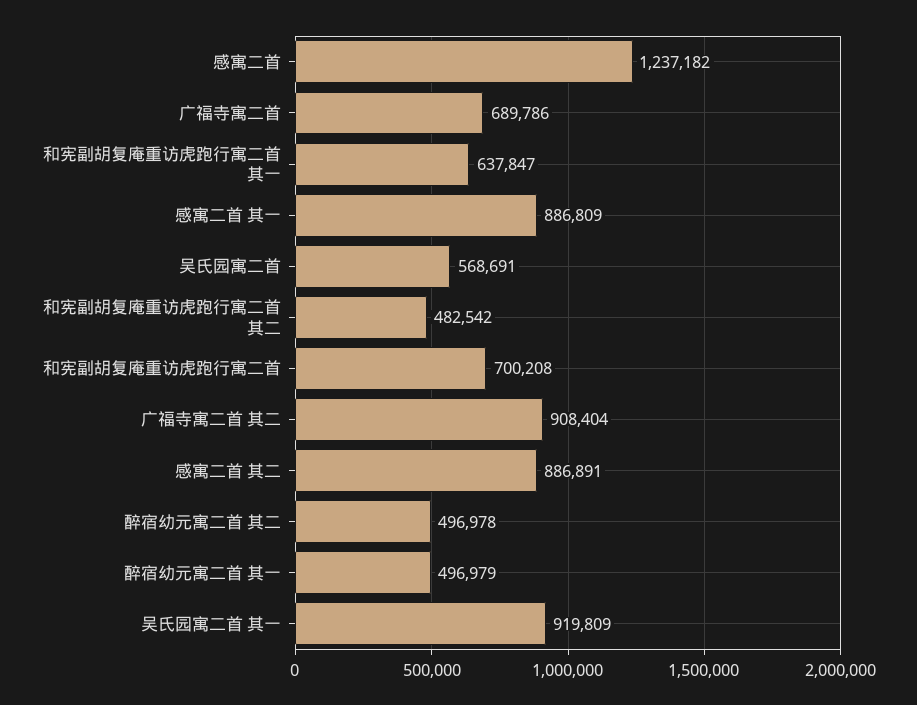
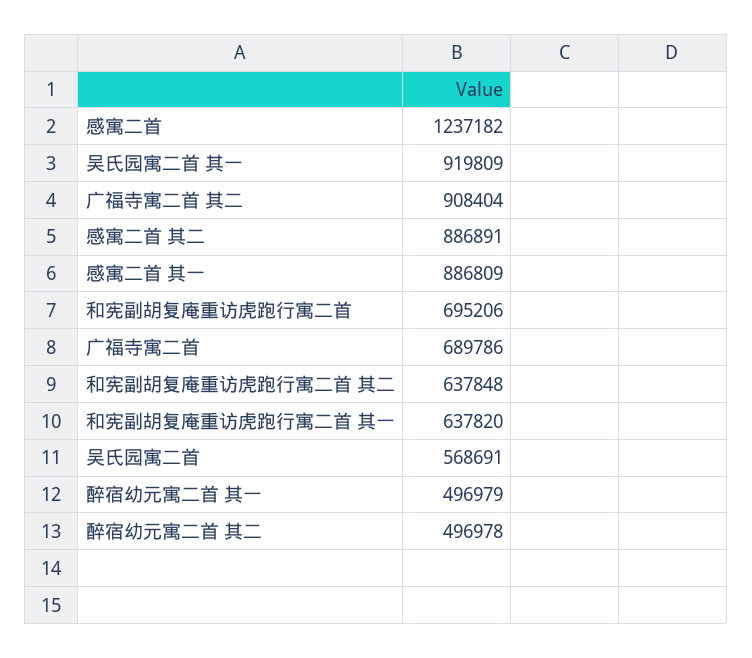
和宪副胡复庵重访虎跑行寓二首 其一: 637847 -> 637820
和宪副胡复庵重访虎跑行寓二首 其二: 482542 -> 637848
和宪副胡复庵重访虎跑行寓二首: 700208 -> 695206

